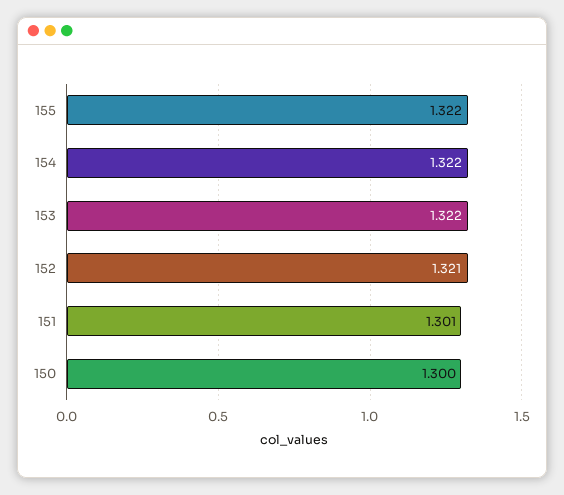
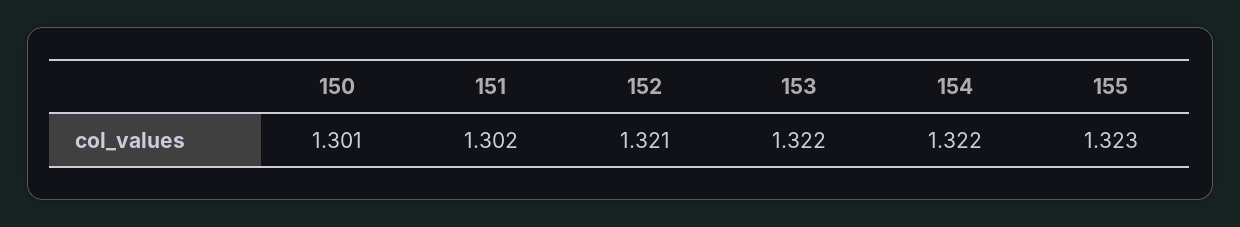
155: 1.322 -> 1.323
151: 1.301 -> 1.302
150: 1.3 -> 1.301

